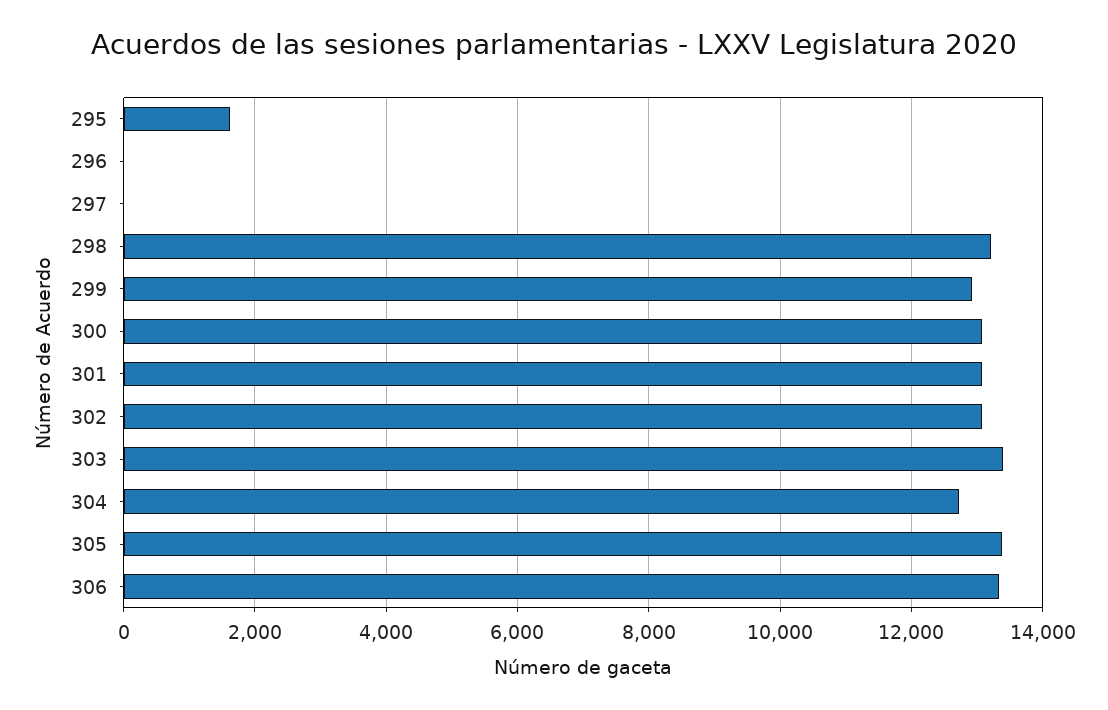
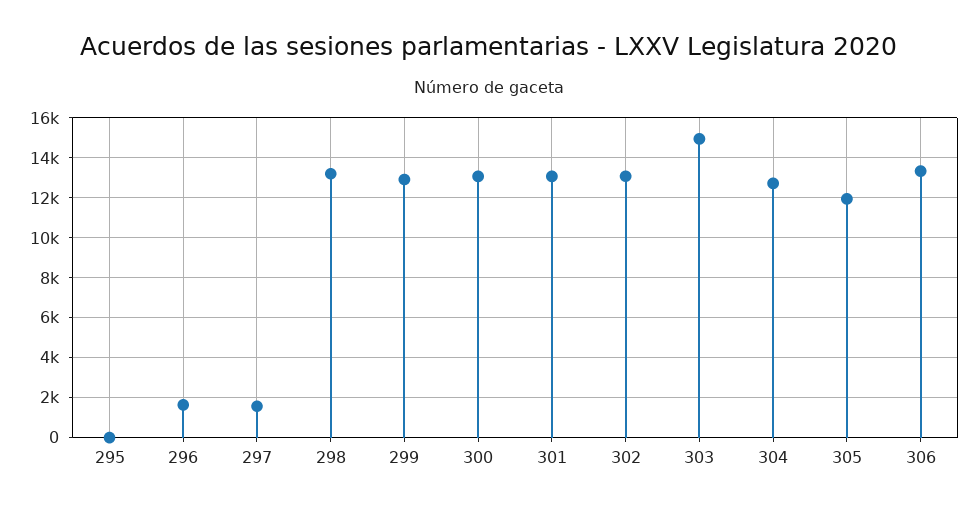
295: 1600 -> 0
296: 0 -> 1500
297: 0 -> 1500
303: 13400 -> 15000
305: 13400 -> 12000

